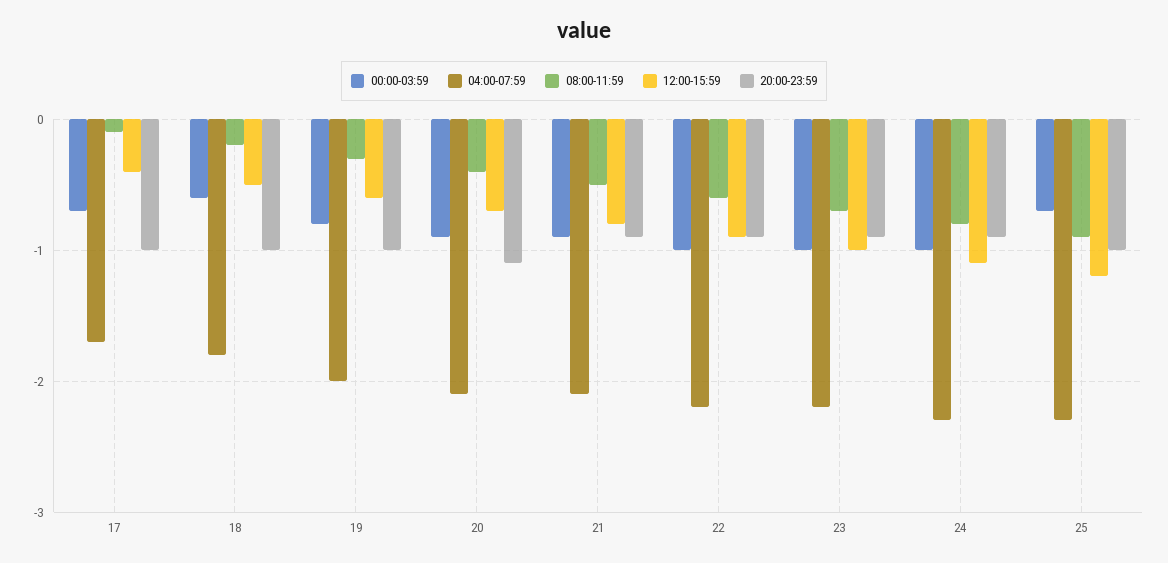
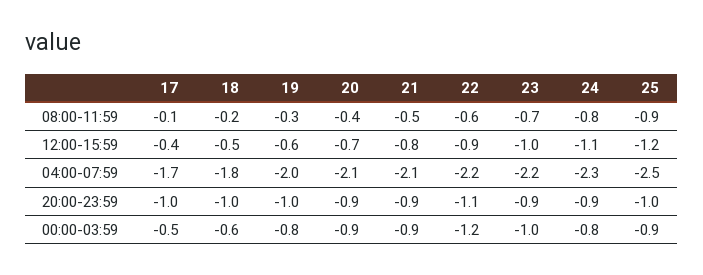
00:00-03:59, 17: -0.7 -> -0.5
20:00-23:59, 20: -1.1 -> -0.9
00:00-03:59, 22: -1 -> -1.2
20:00-23:59, 22: -0.9 -> -1.1
00:00-03:59, 24: -1 -> -0.8
00:00-03:59, 25: -0.7 -> -0.9
04:00-07:59, 25: -2.3 -> -2.5

